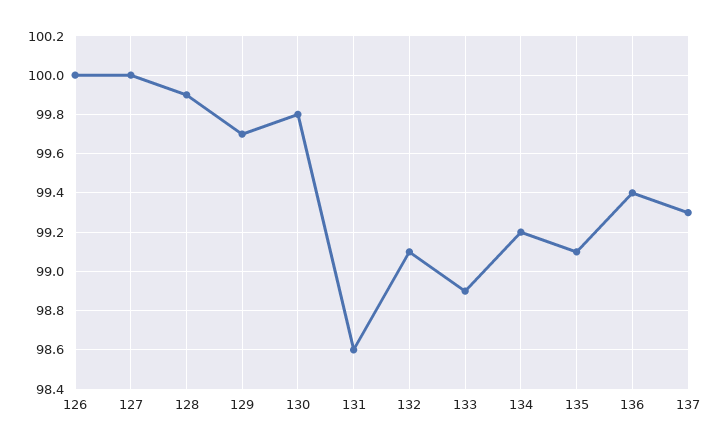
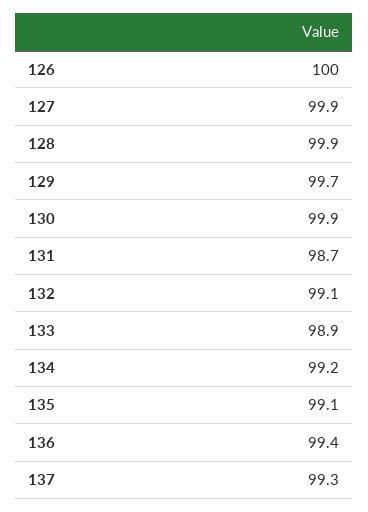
127: 100 -> 99.9
130: 99.8 -> 99.9
131: 98.6 -> 98.7

